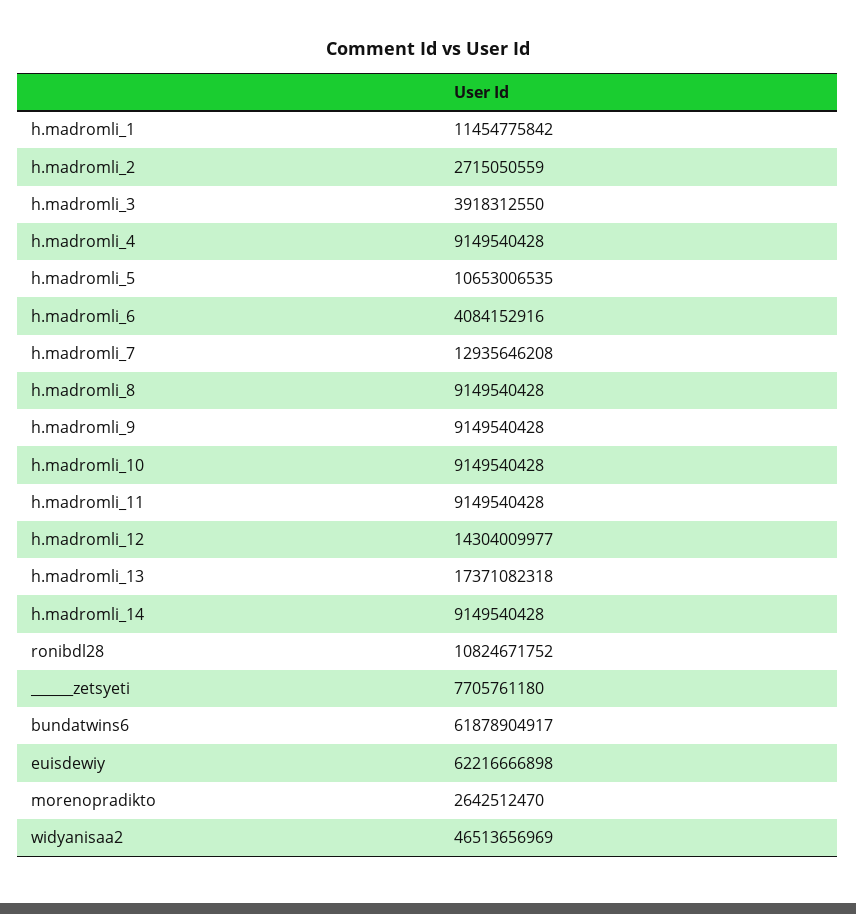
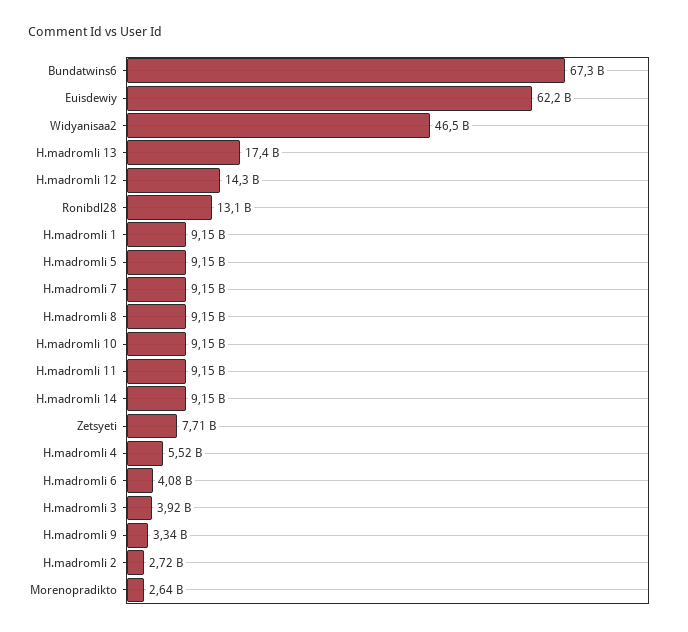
h.madromli_1: 11454775842 -> 9150000000
h.madromli_4: 9149540428 -> 5520000000
h.madromli_5: 10653006535 -> 9150000000
h.madromli_7: 12935646208 -> 9150000000
h.madromli_9: 9149540428 -> 3340000000
ronibdl28: 10824671752 -> 13100000000
bundatwins6: 61878904917 -> 67300000000

